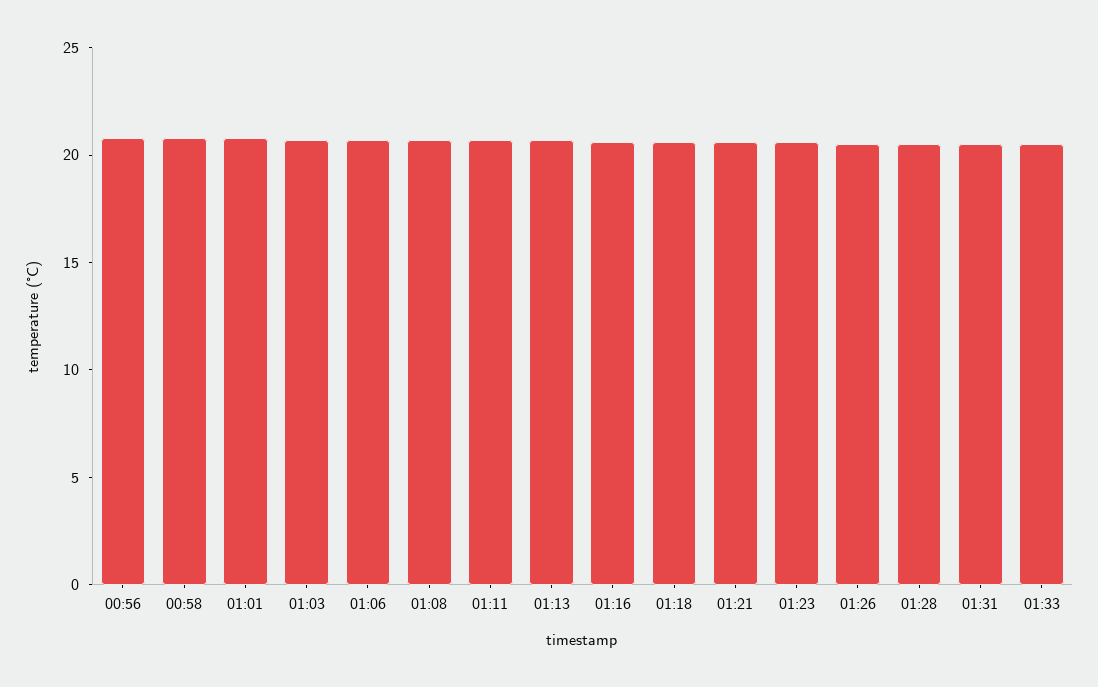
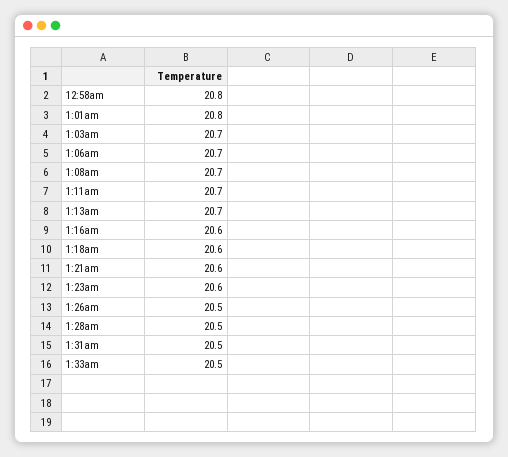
00:56: 21 -> none

